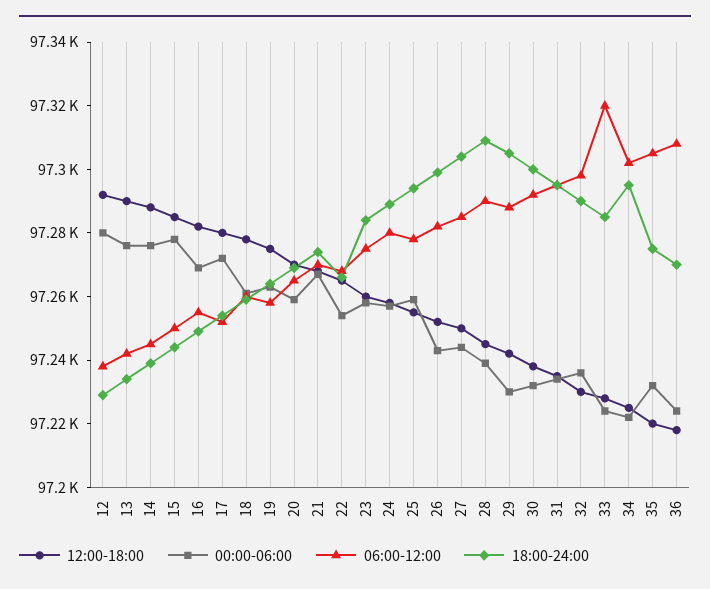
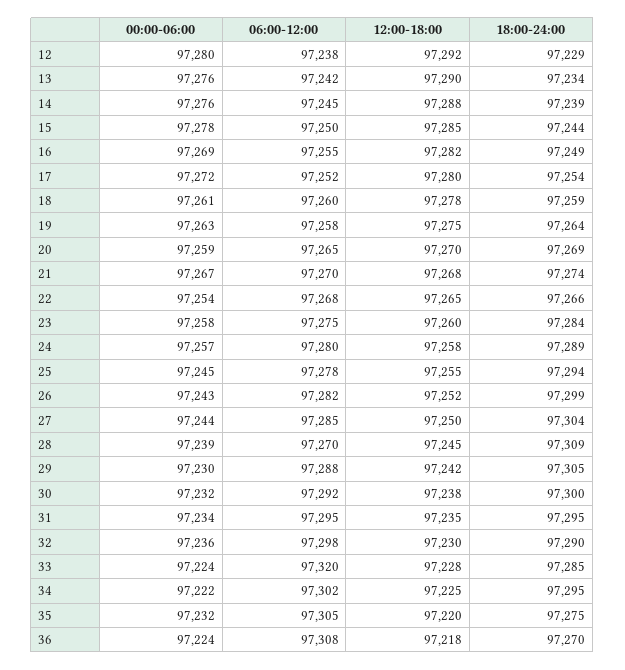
00:00-06:00, 25: 97260 -> 97245
06:00-12:00, 28: 97290 -> 97270

